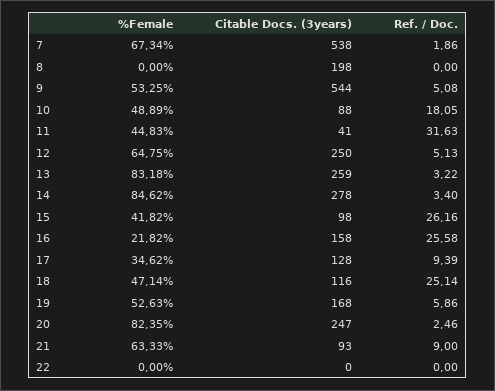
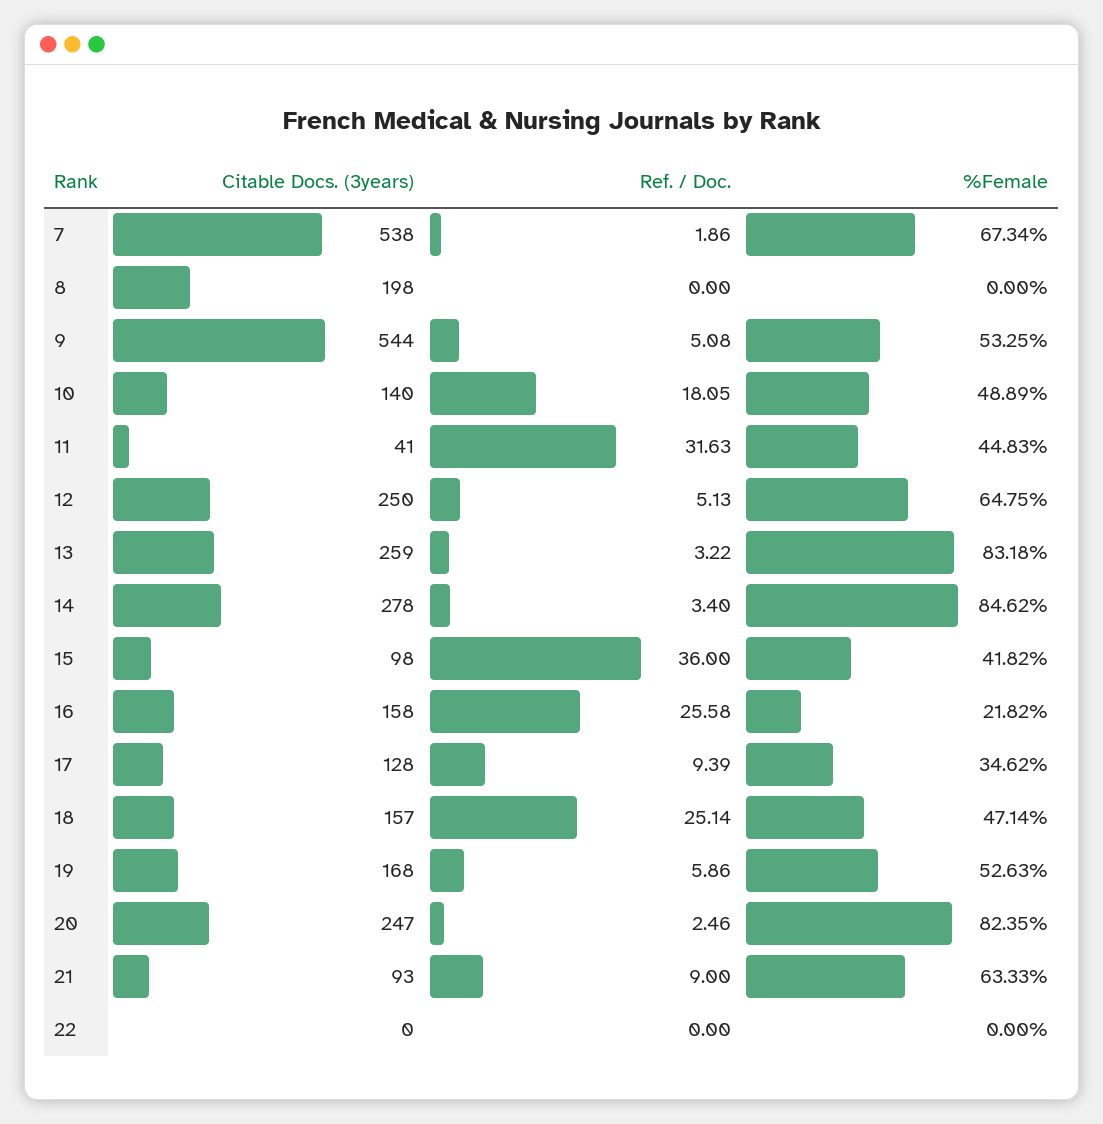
Citable Docs. (3years), 10: 88 -> 140
Ref. / Doc., 15: 26.16 -> 36
Citable Docs. (3years), 18: 116 -> 157

